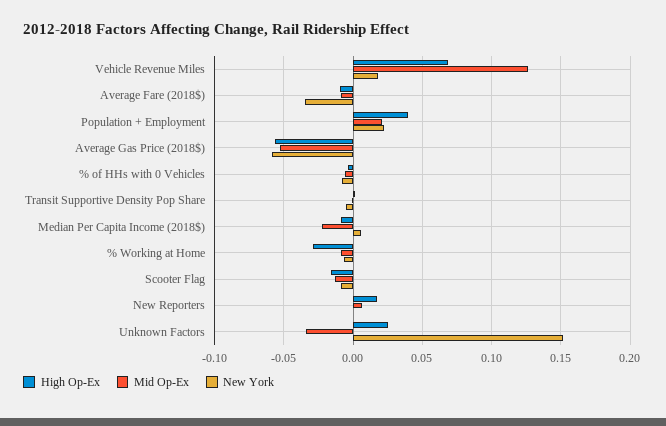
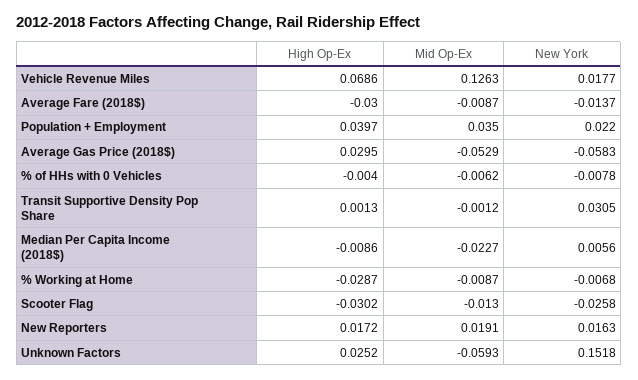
High Op-Ex, Average Fare (2018$): -0.01 -> -0.03
New York, Average Fare (2018$): -0.035 -> -0.0137
Mid Op-Ex, Population + Employment: 0.02 -> 0.035
High Op-Ex, Average Gas Price (2018$): -0.055 -> 0.0295
New York, Transit Supportive Density Pop Share: -0.005 -> 0.0305
High Op-Ex, Scooter Flag: -0.015 -> -0.0302
New York, Scooter Flag: -0.01 -> -0.0258
Mid Op-Ex, New Reporters: 0.005 -> 0.0191
New York, New Reporters: 0 -> 0.0163
Mid Op-Ex, Unknown Factors: -0.035 -> -0.0593

